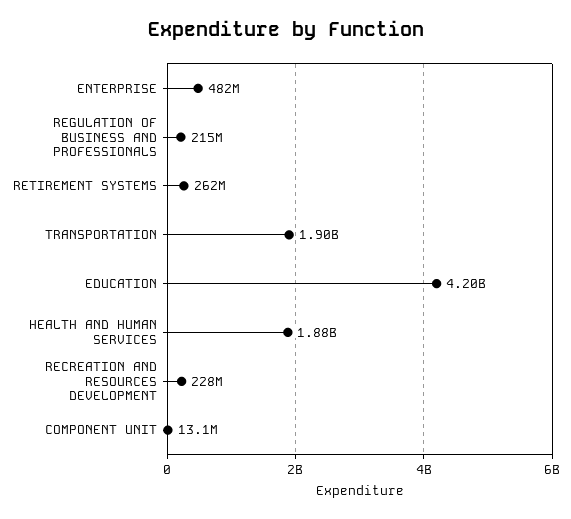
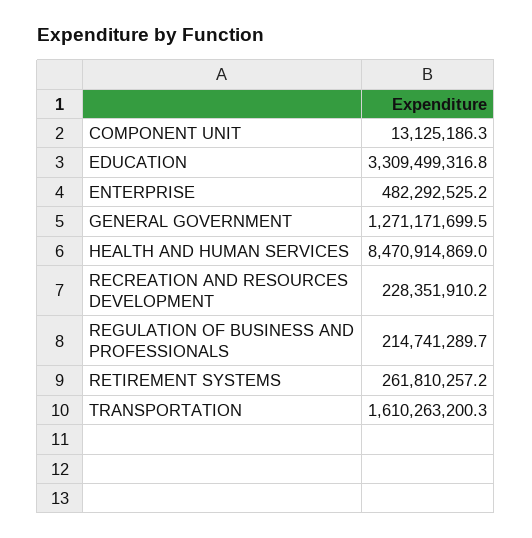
TRANSPORTATION: 1900000000 -> 1610263200.3
EDUCATION: 4200000000 -> 3309499316.8
HEALTH AND HUMAN SERVICES: 1880000000 -> 8470914869
GENERAL GOVERNMENT: none -> 1271171699.5

